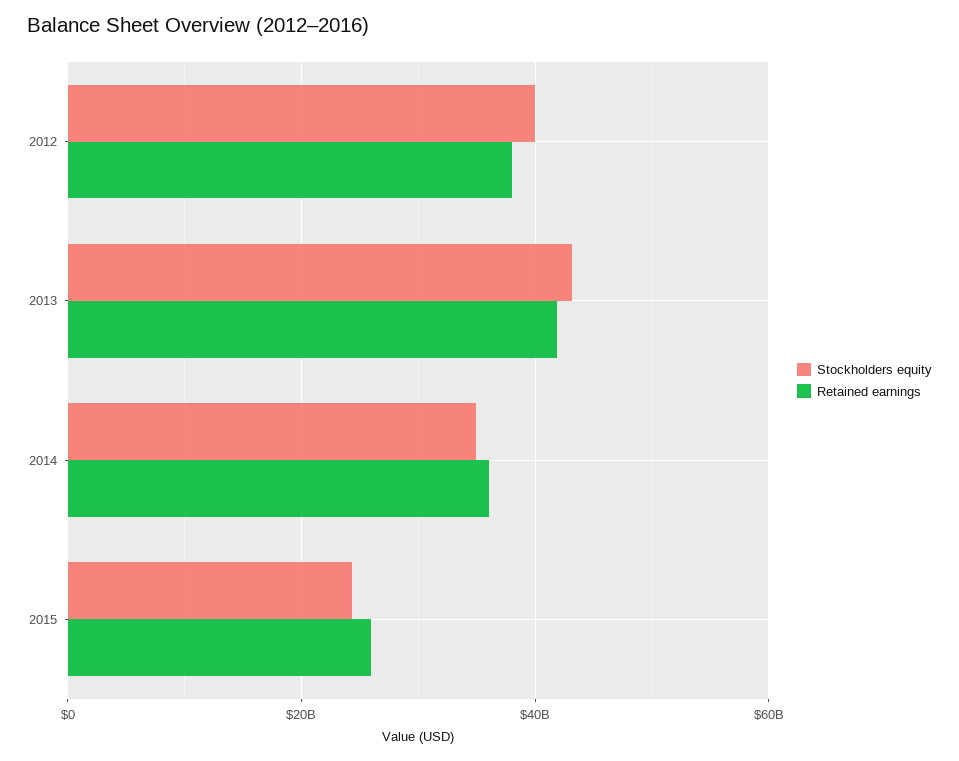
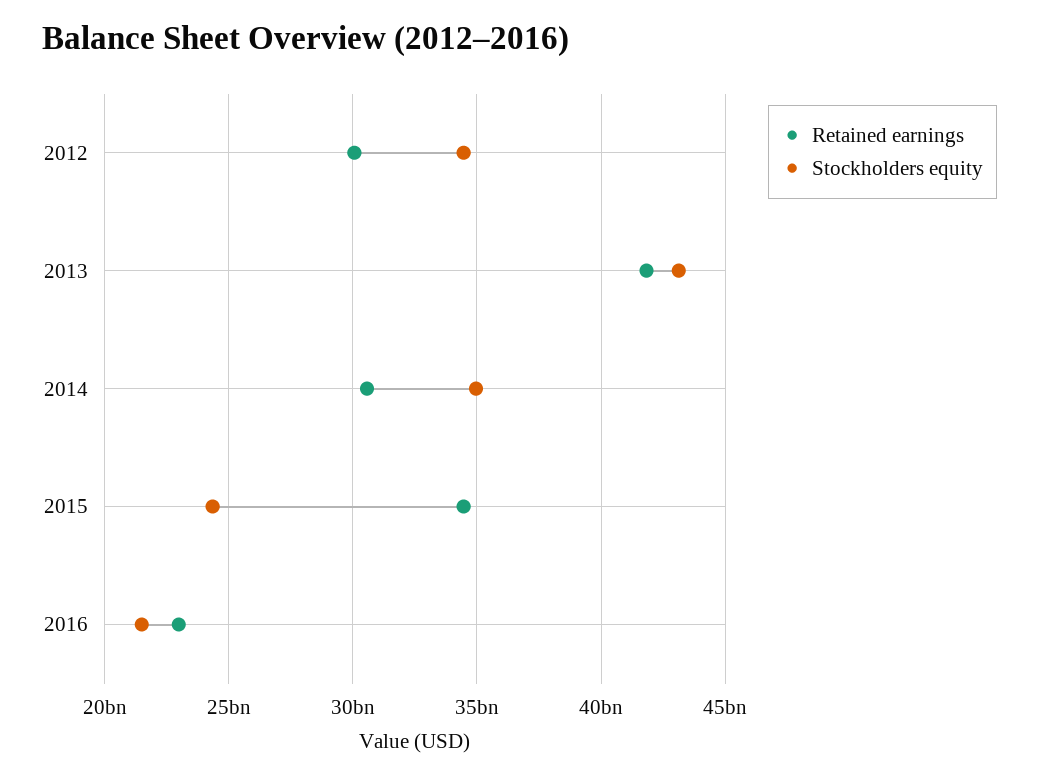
Stockholders equity, 2012: 40000000000 -> 34500000000
Retained earnings, 2012: 38000000000 -> 30000000000
Retained earnings, 2014: 36000000000 -> 30500000000
Retained earnings, 2015: 26000000000 -> 34500000000
Retained earnings, 2016: none -> 23000000000
Stockholders equity, 2016: none -> 21500000000

